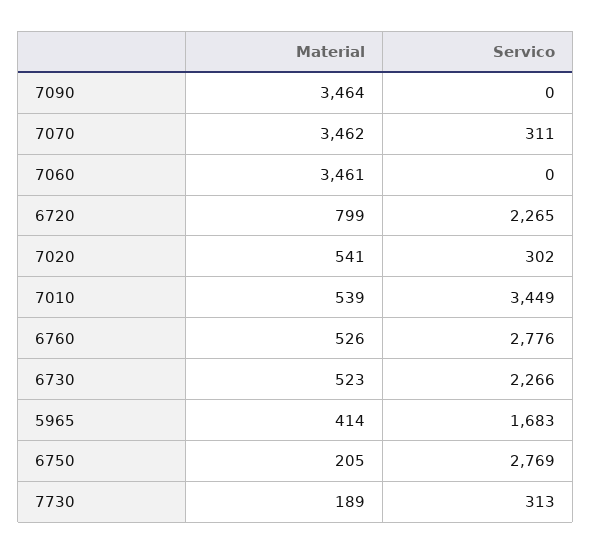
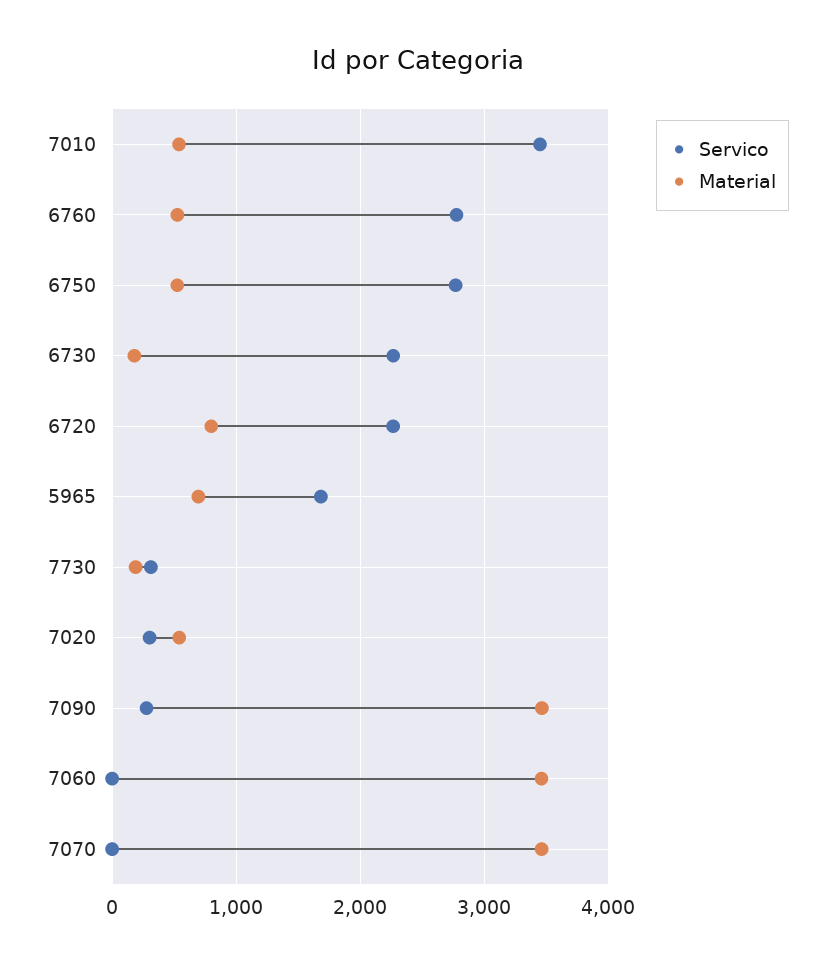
Servico, 7090: 0 -> 300
Servico, 7070: 311 -> 0
Material, 6730: 523 -> 200
Material, 5965: 414 -> 700
Material, 6750: 205 -> 500

